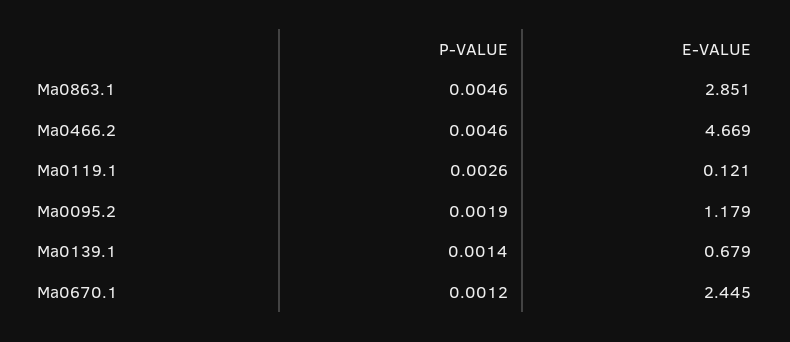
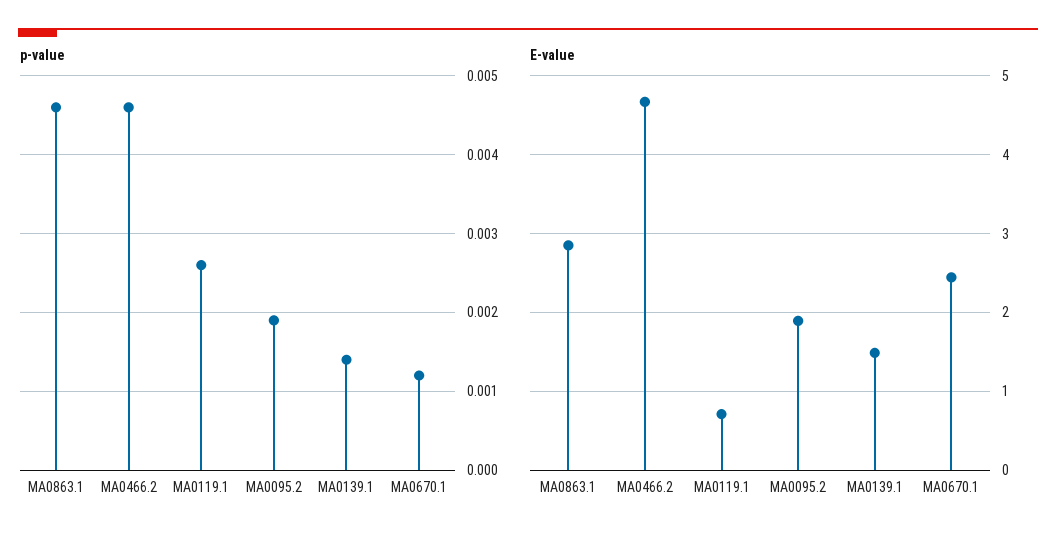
E-VALUE, Ma0119.1: 0.121 -> 0.7
E-VALUE, Ma0095.2: 1.179 -> 1.9
E-VALUE, Ma0139.1: 0.679 -> 1.5

